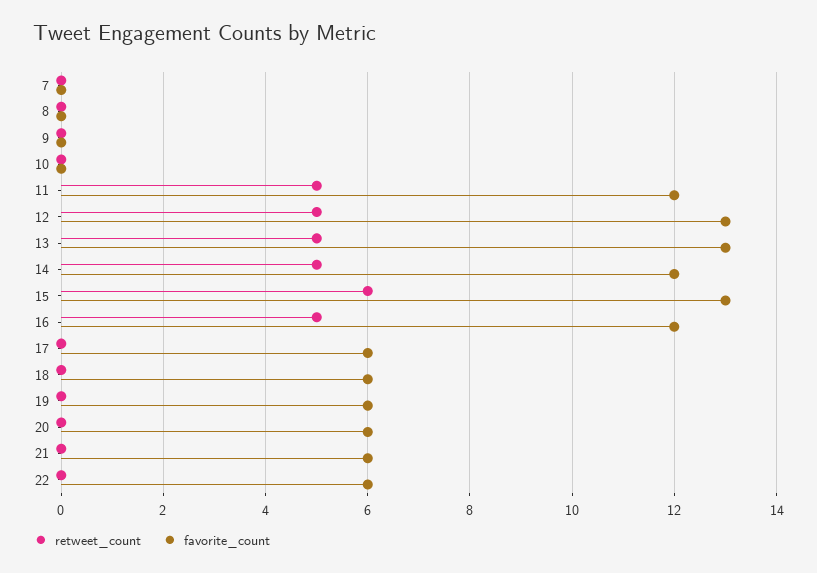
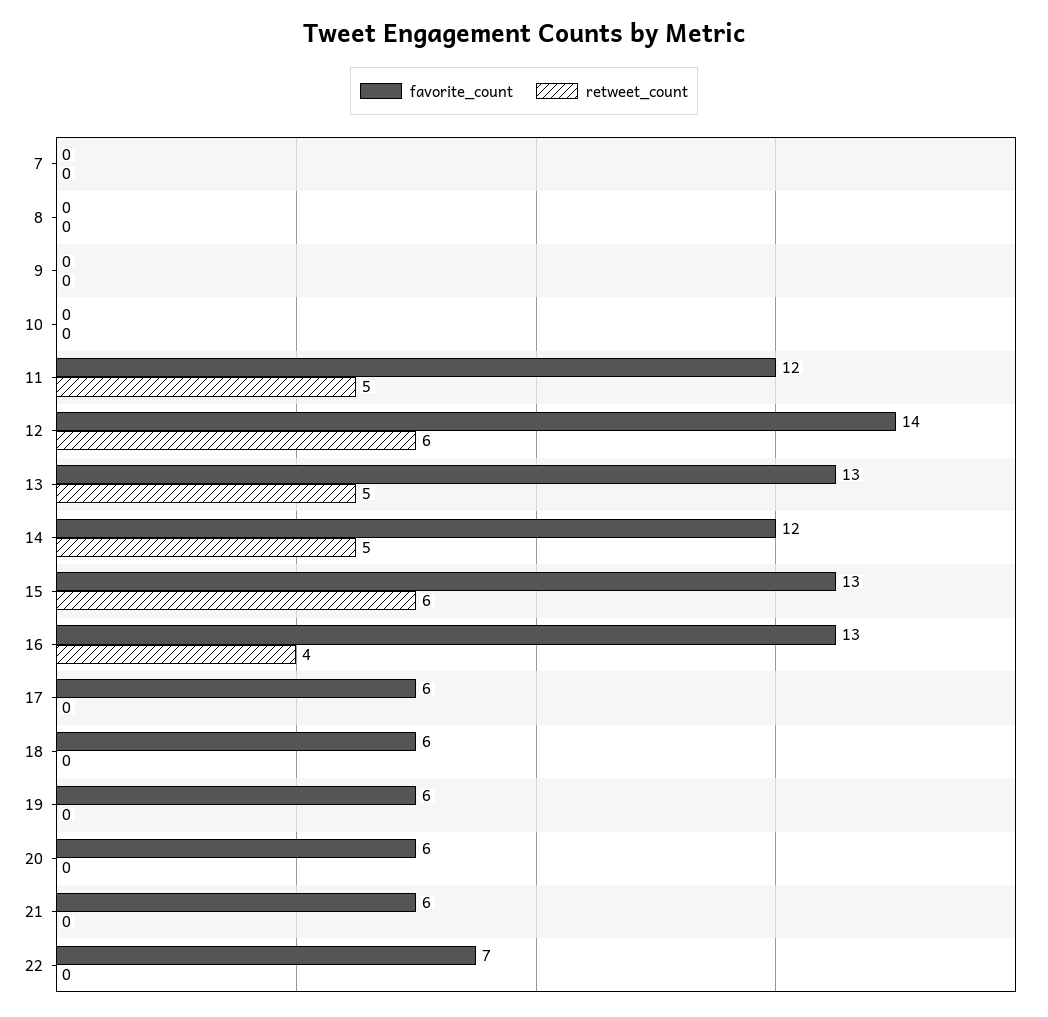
retweet_count, 12: 5 -> 6
favorite_count, 12: 13 -> 14
retweet_count, 16: 5 -> 4
favorite_count, 16: 12 -> 13
favorite_count, 22: 6 -> 7

